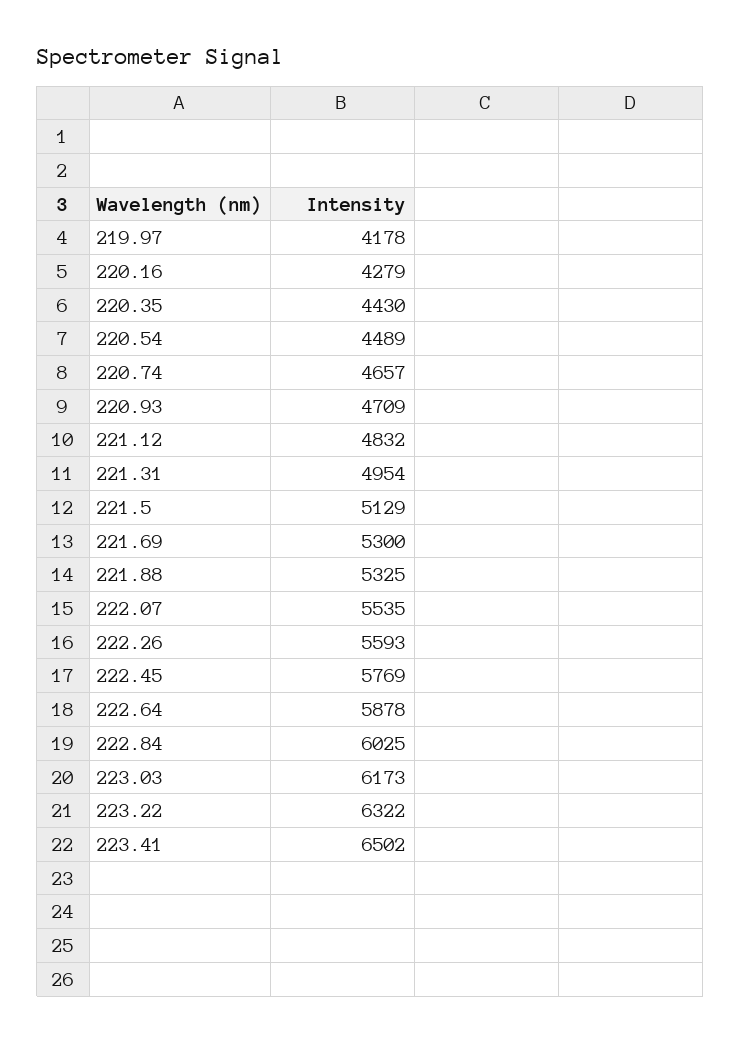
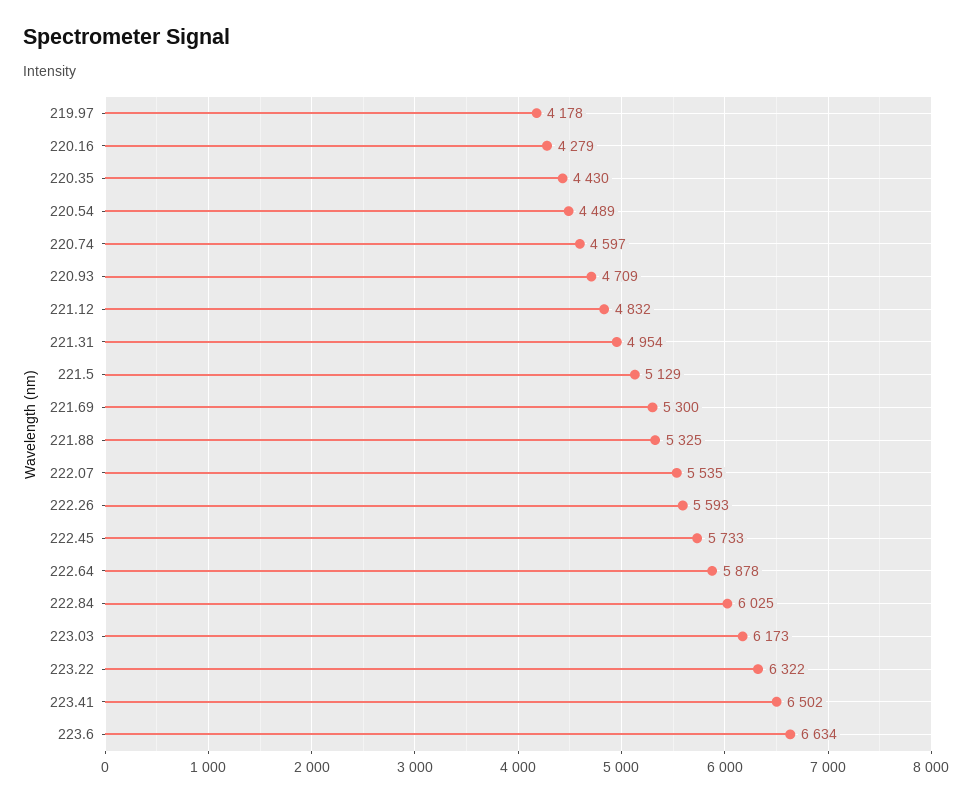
220.74: 4657 -> 4597
222.45: 5769 -> 5733
223.6: none -> 6634

